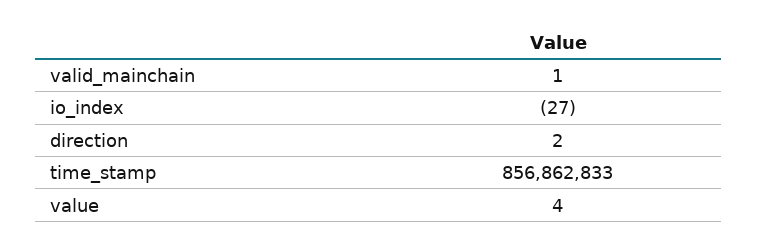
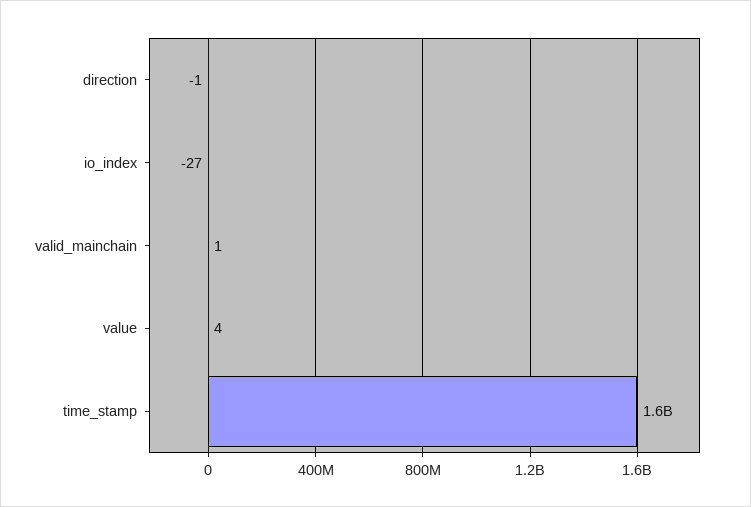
direction: 2 -> -1
time_stamp: 856862833 -> 1600000000

